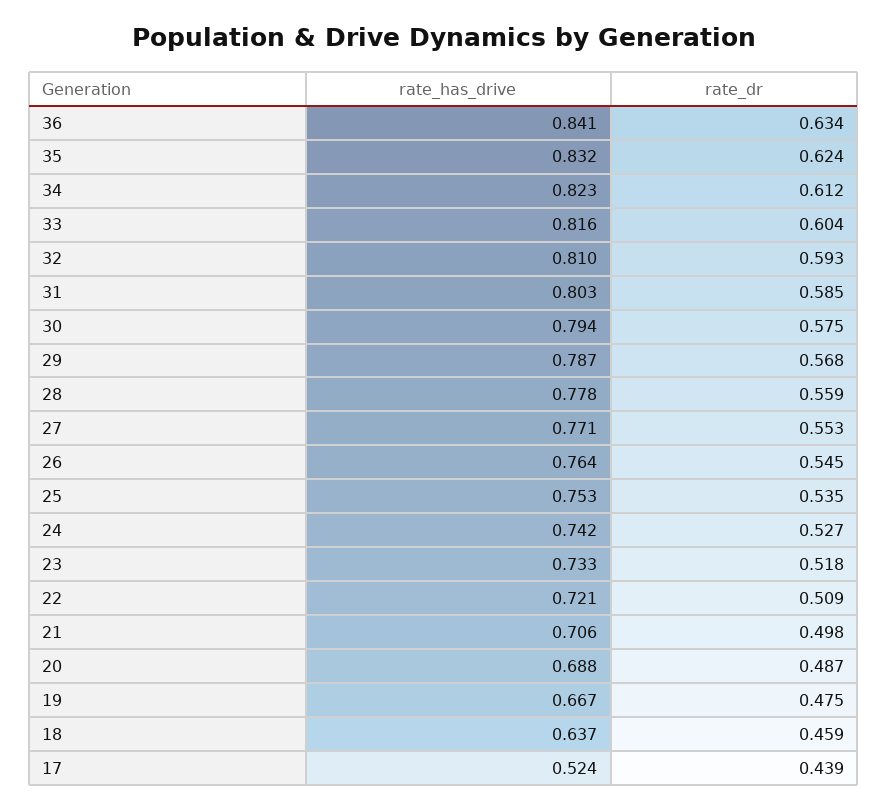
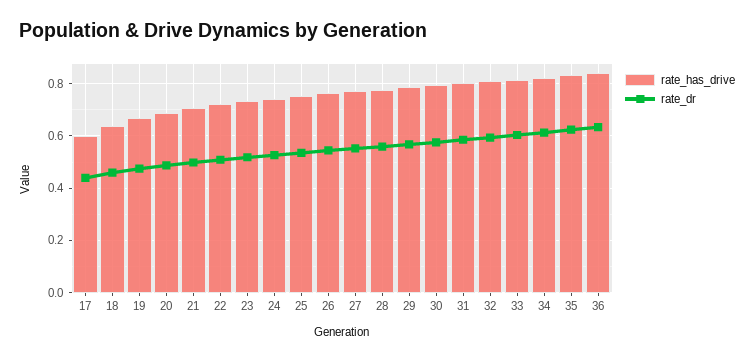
rate_has_drive, 17: 0.524 -> 0.6

